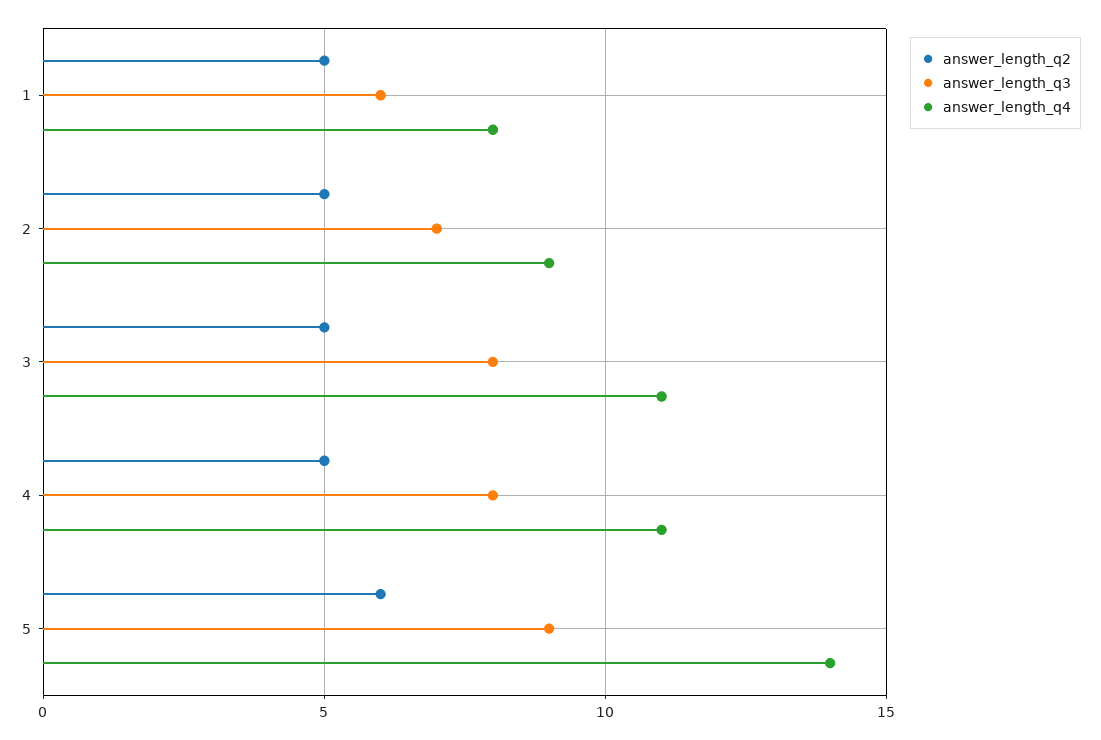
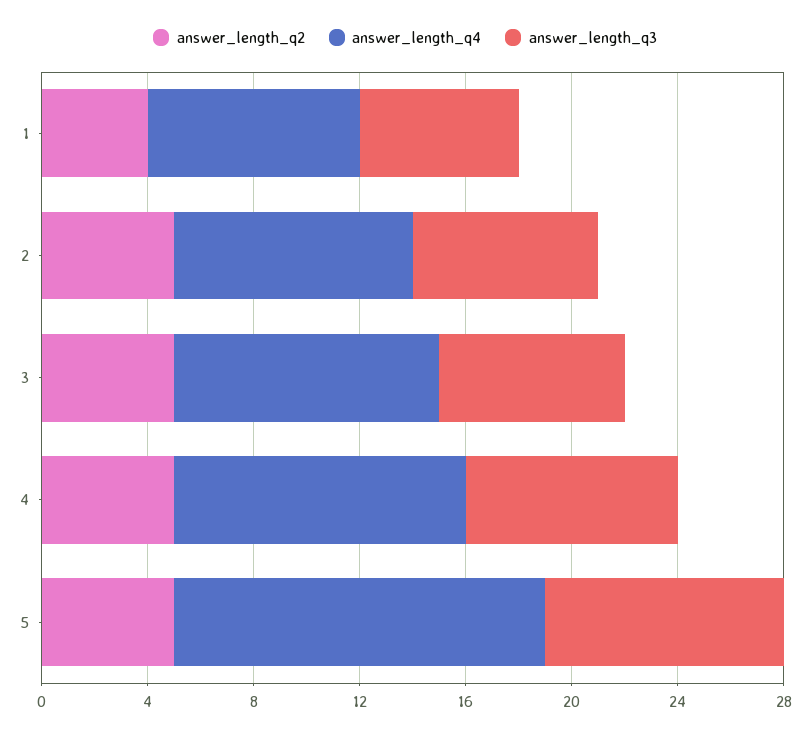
answer_length_q2, 1: 5 -> 4
answer_length_q3, 3: 8 -> 7
answer_length_q4, 3: 11 -> 10
answer_length_q2, 5: 6 -> 5

